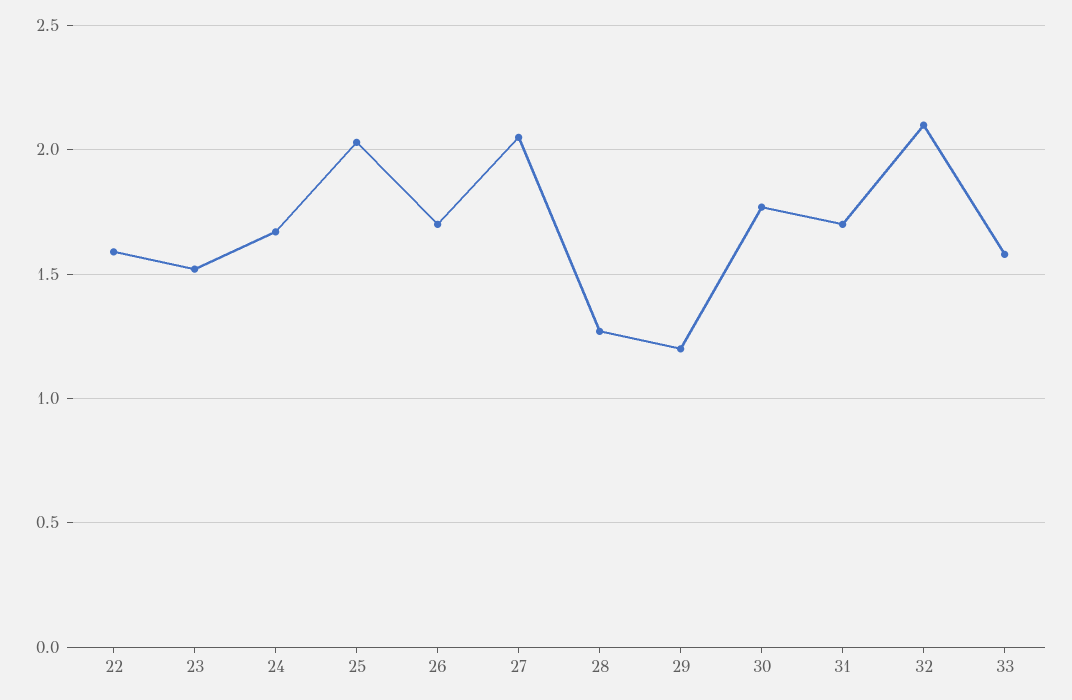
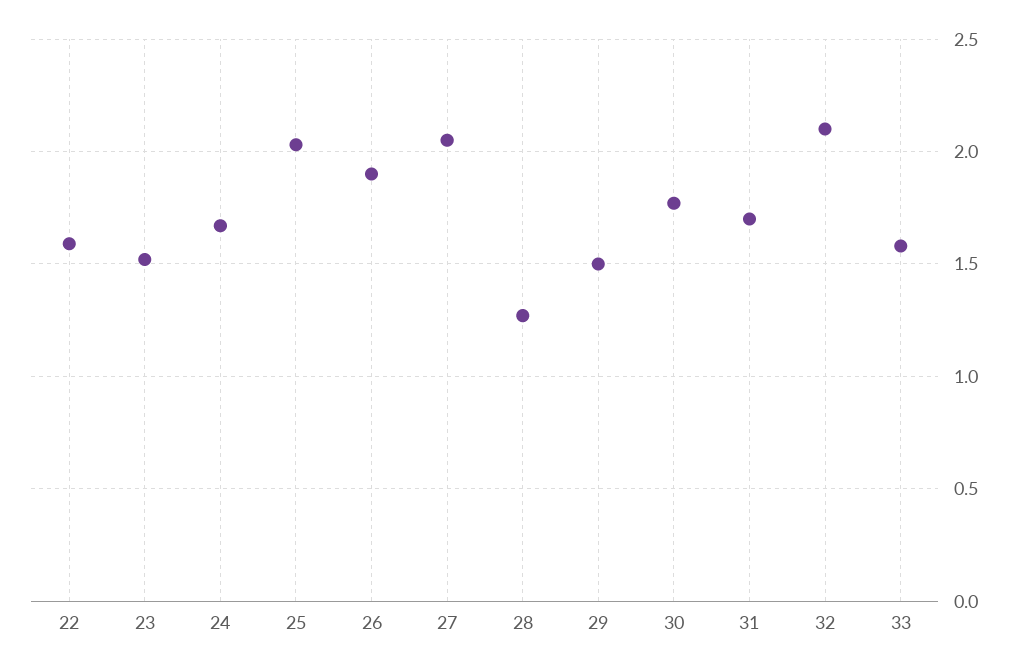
26: 1.7 -> 1.9
29: 1.2 -> 1.5

